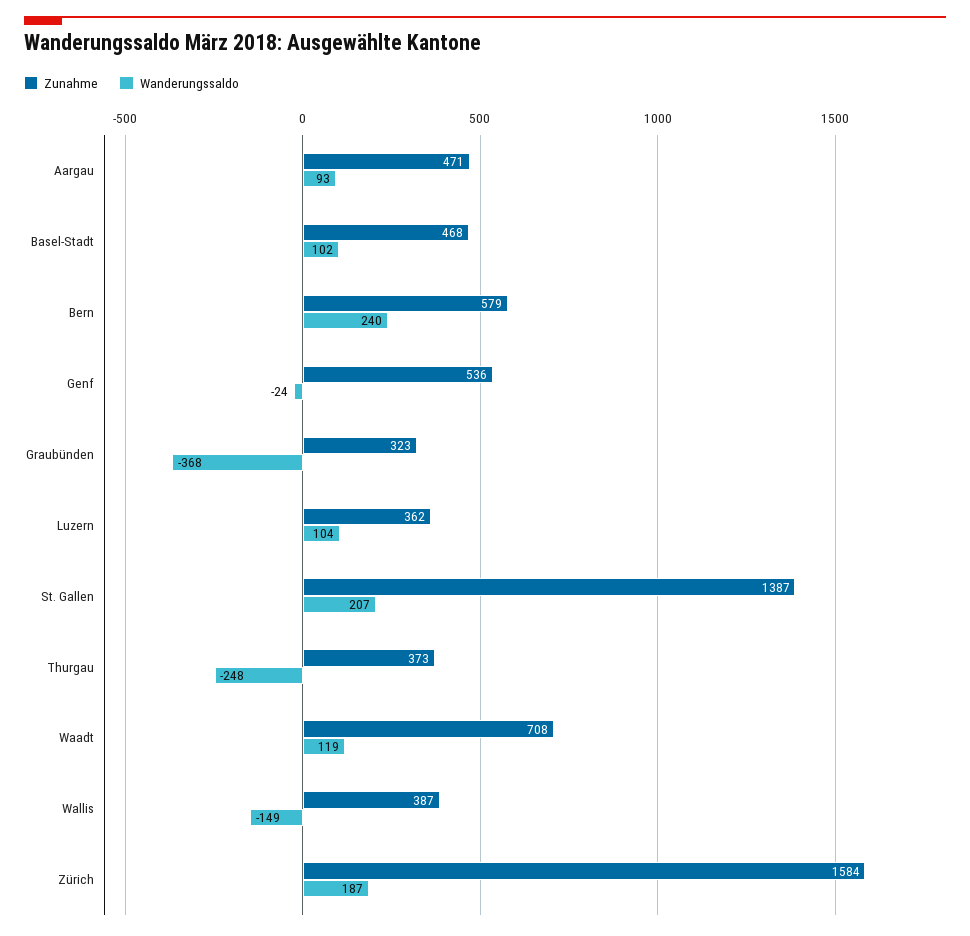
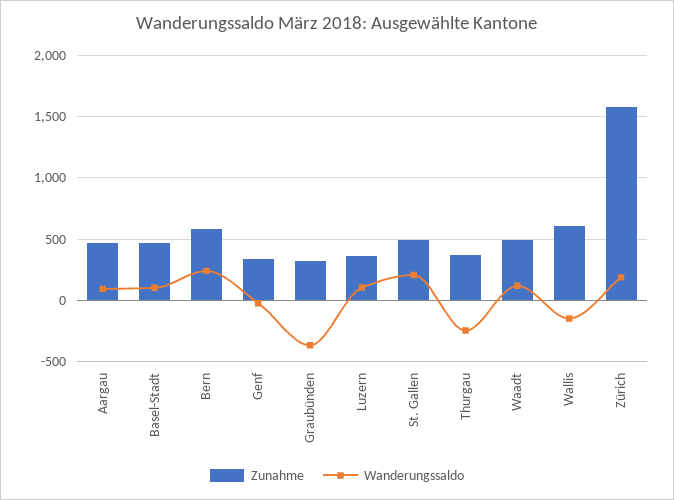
Zunahme, Genf: 536 -> 350
Zunahme, St. Gallen: 1387 -> 500
Zunahme, Waadt: 708 -> 500
Zunahme, Wallis: 387 -> 600

